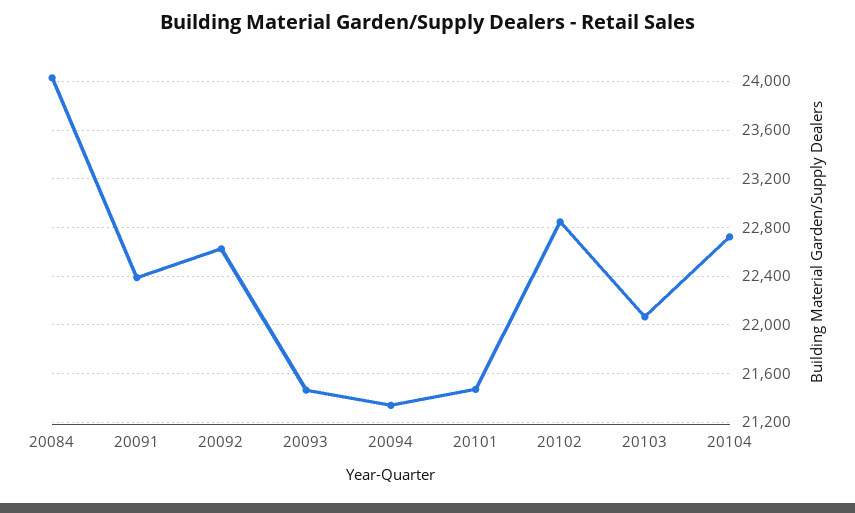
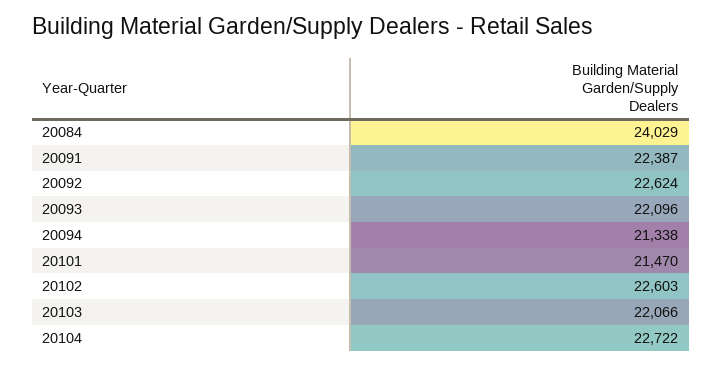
20093: 21450 -> 22096
20102: 22850 -> 22603

